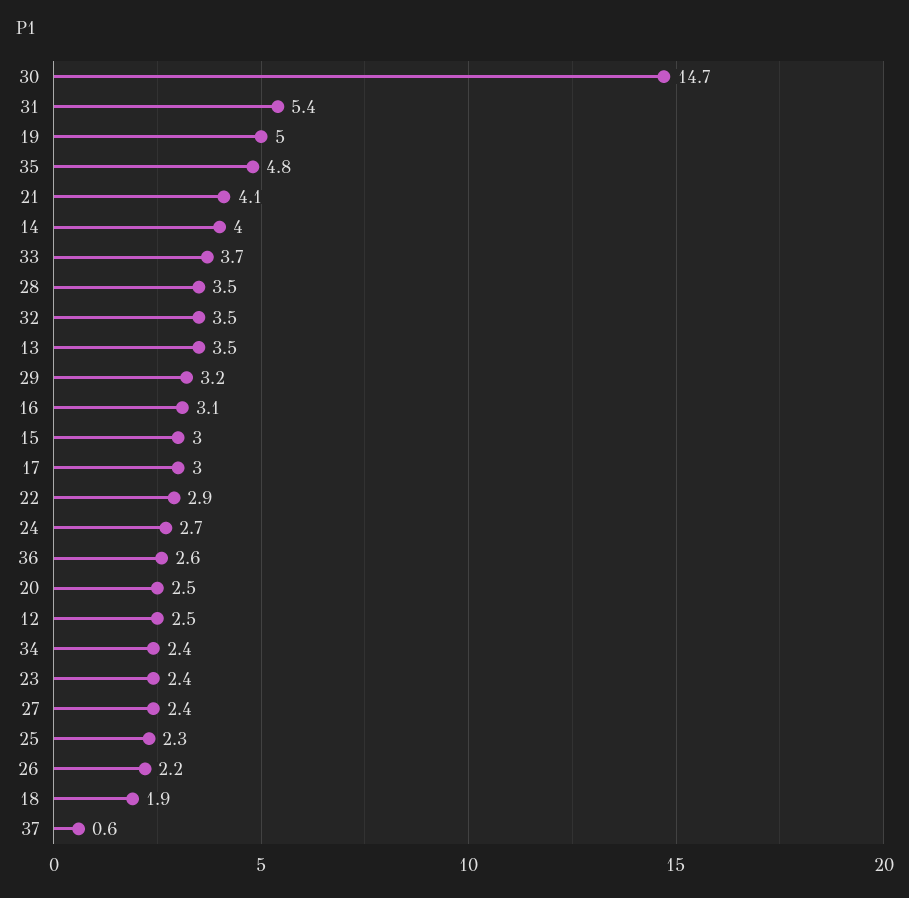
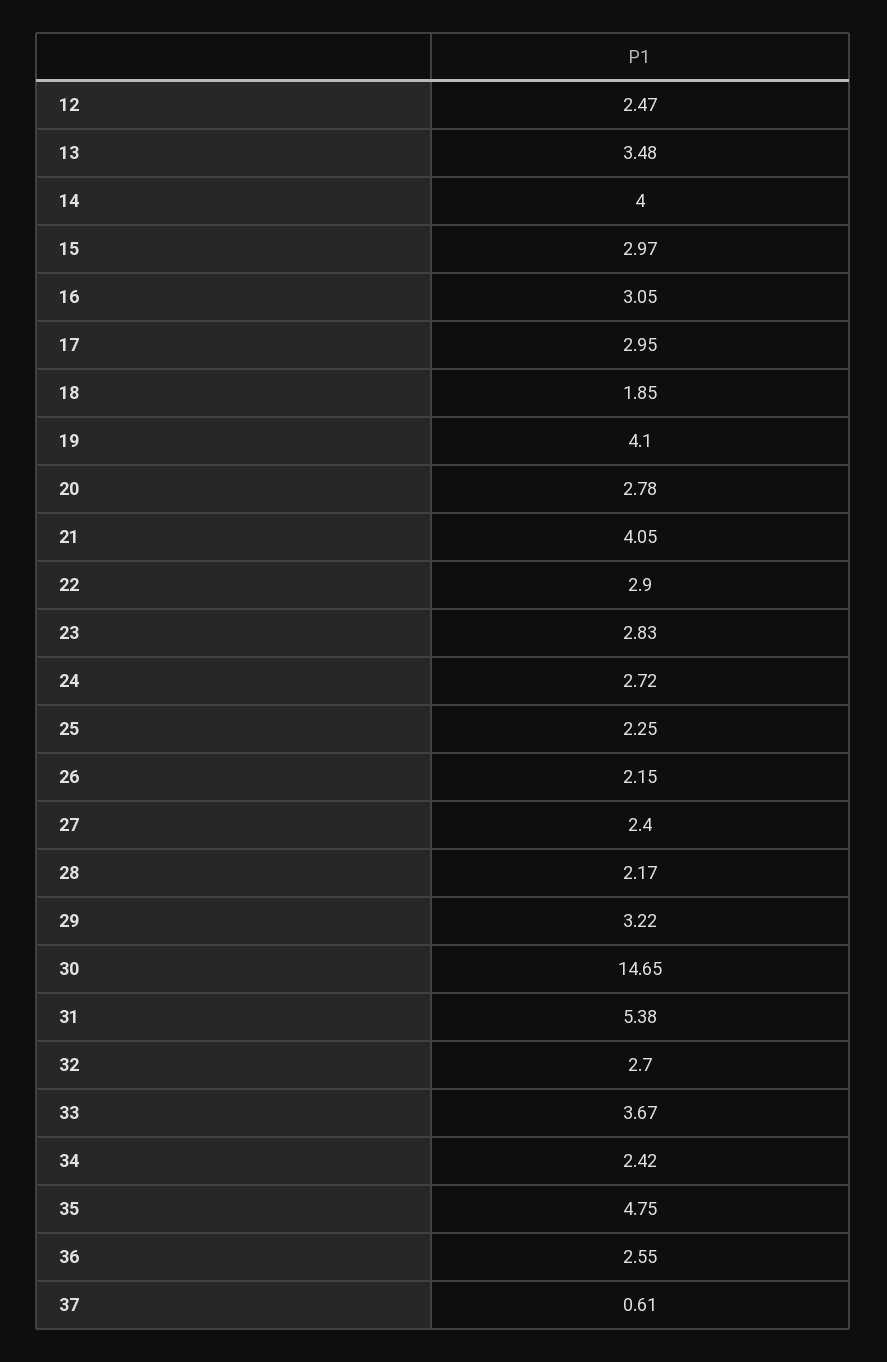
19: 5 -> 4.1
28: 3.5 -> 2.17
32: 3.5 -> 2.7
20: 2.5 -> 2.78
23: 2.4 -> 2.83

